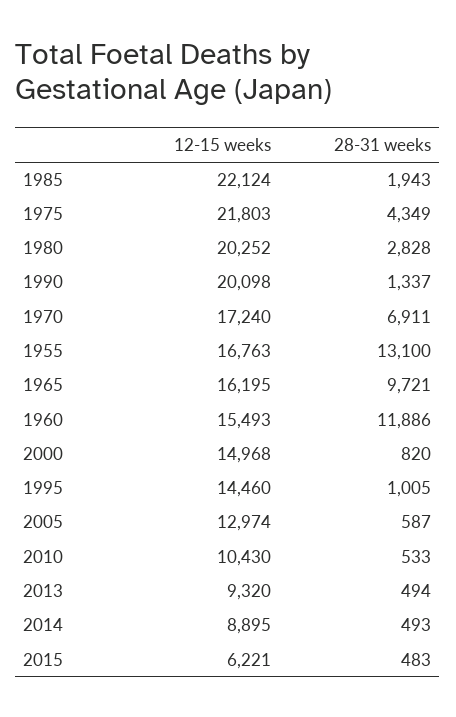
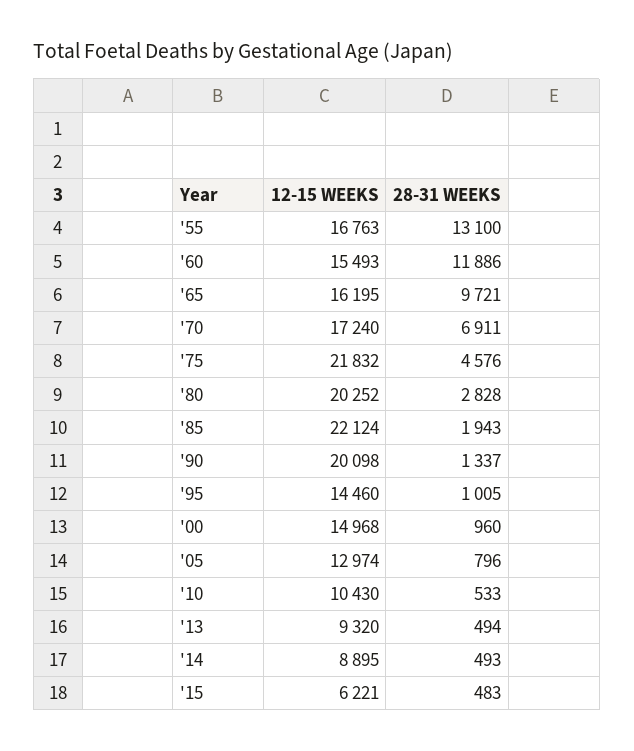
12-15 weeks, 1975: 21803 -> 21832
28-31 weeks, 1975: 4349 -> 4576
28-31 weeks, 2000: 820 -> 960
28-31 weeks, 2005: 587 -> 796

